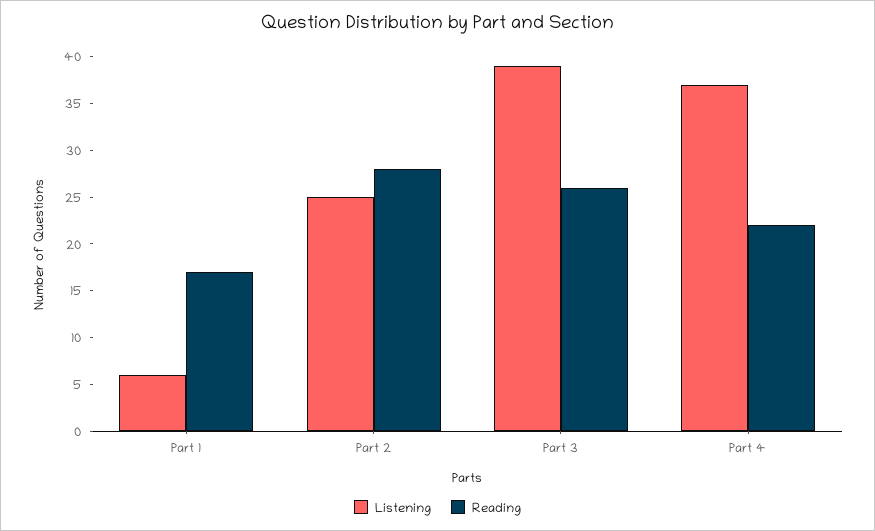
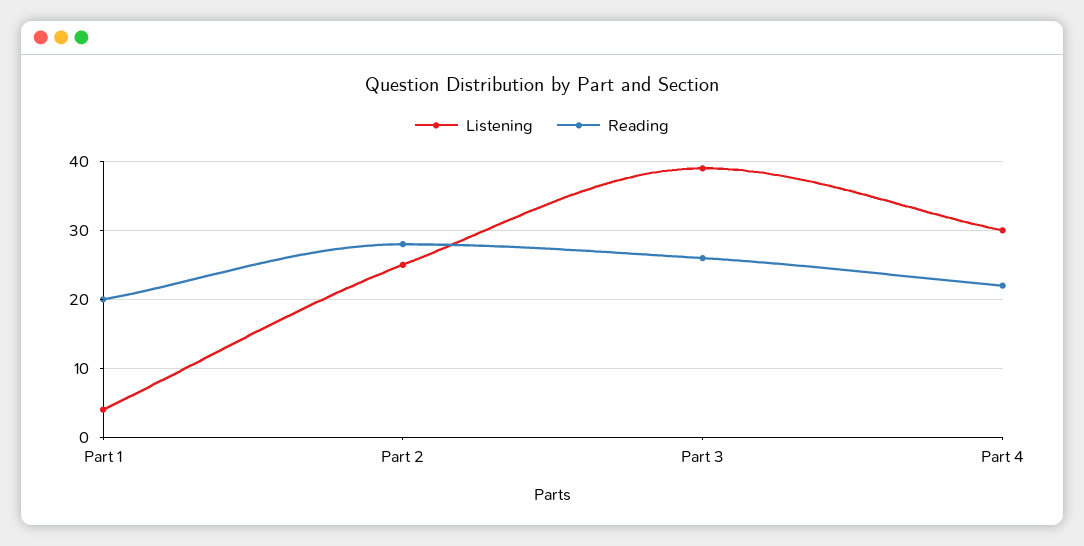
Listening, Part 1: 6 -> 4
Reading, Part 1: 17 -> 20
Listening, Part 4: 37 -> 30

